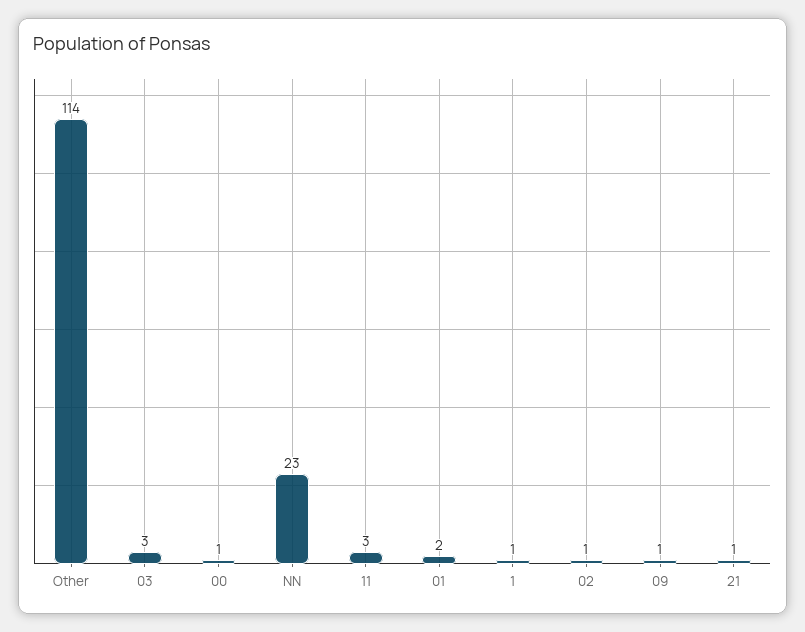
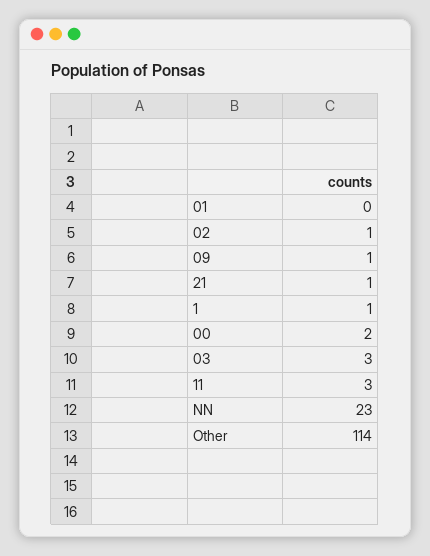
00: 1 -> 2
01: 2 -> 0

